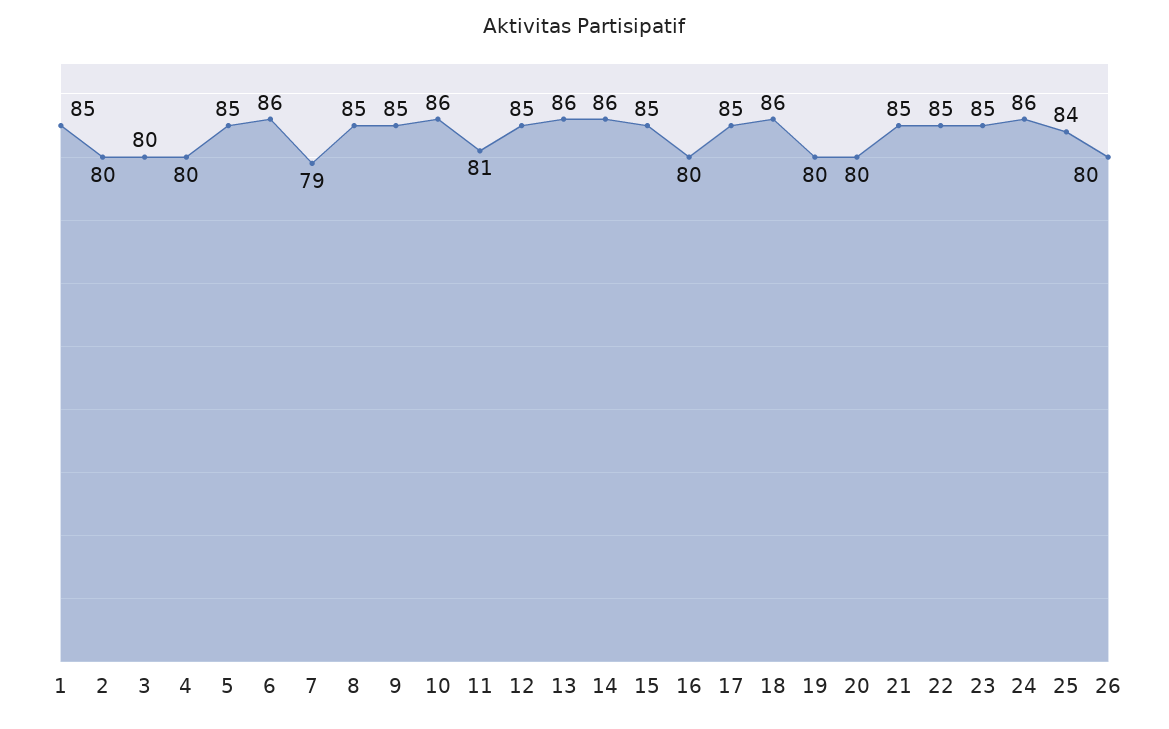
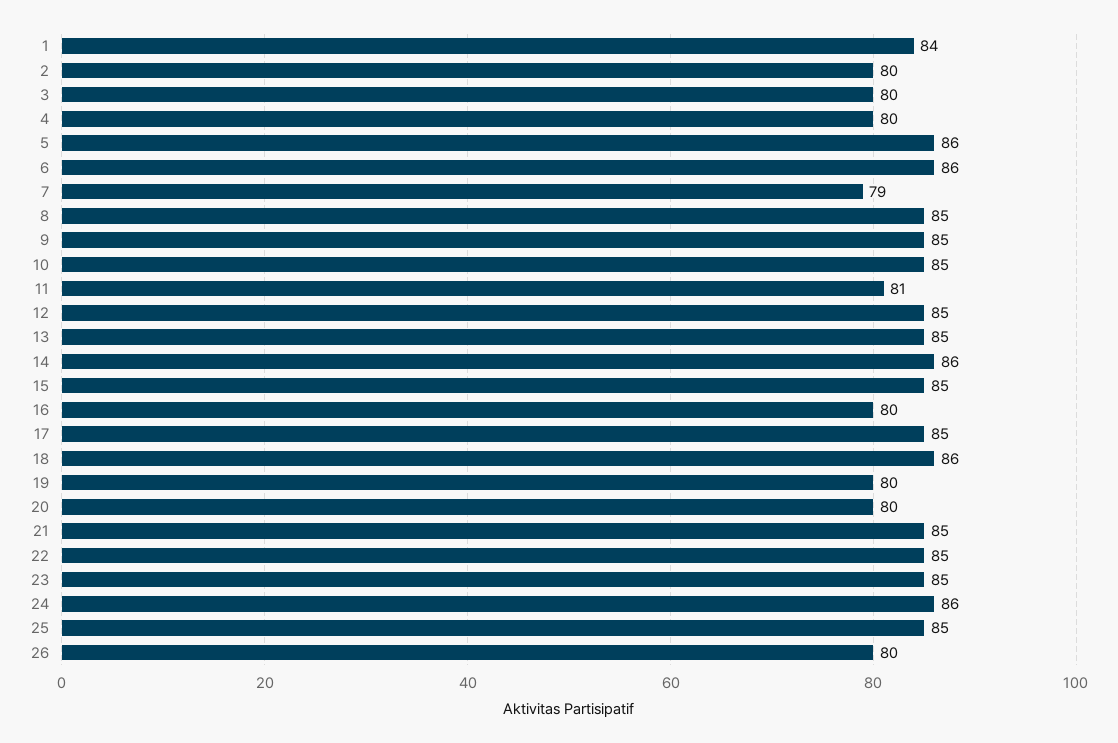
1: 85 -> 84
5: 85 -> 86
10: 86 -> 85
13: 86 -> 85
25: 84 -> 85

